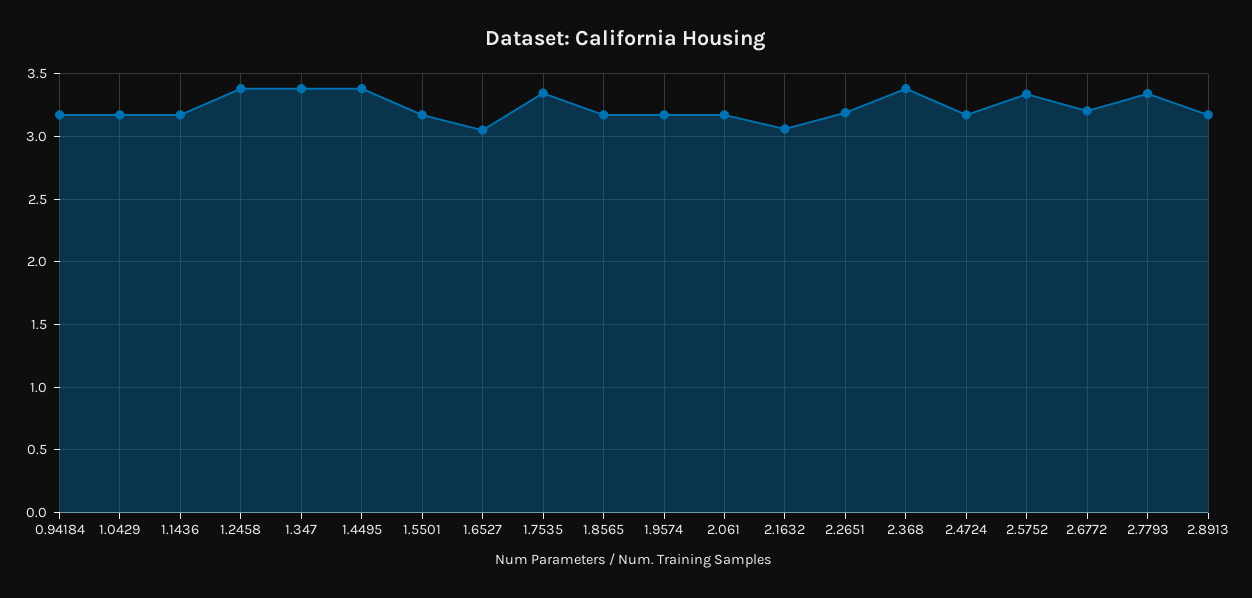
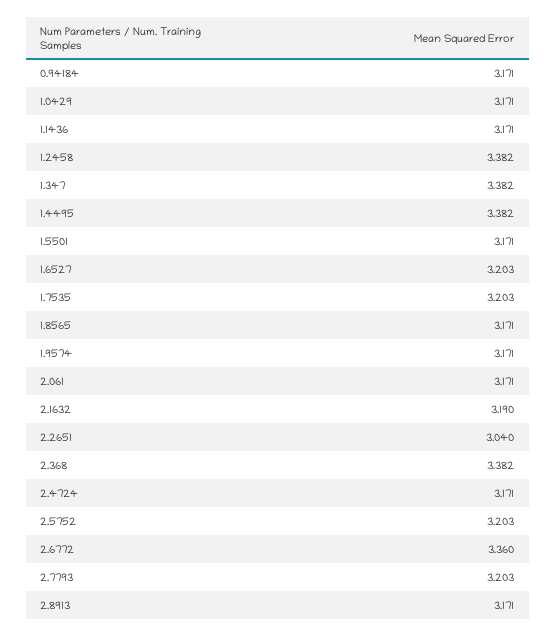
1.6527: 3.05 -> 3.203
1.7535: 3.35 -> 3.203
2.1632: 3.05 -> 3.19
2.2651: 3.2 -> 3.04
2.5752: 3.35 -> 3.203
2.6772: 3.2 -> 3.36
2.7793: 3.35 -> 3.203

